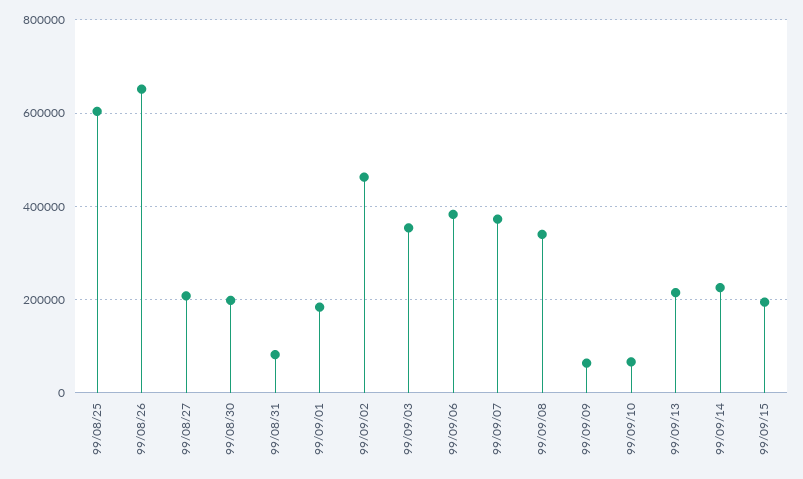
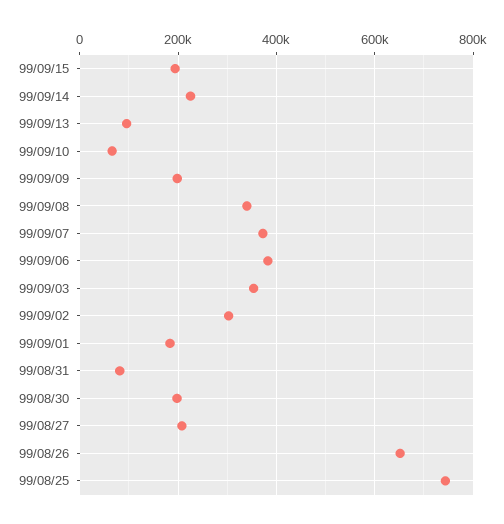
99/08/25: 600000 -> 740000
99/09/02: 460000 -> 300000
99/09/09: 60000 -> 200000
99/09/13: 220000 -> 100000

